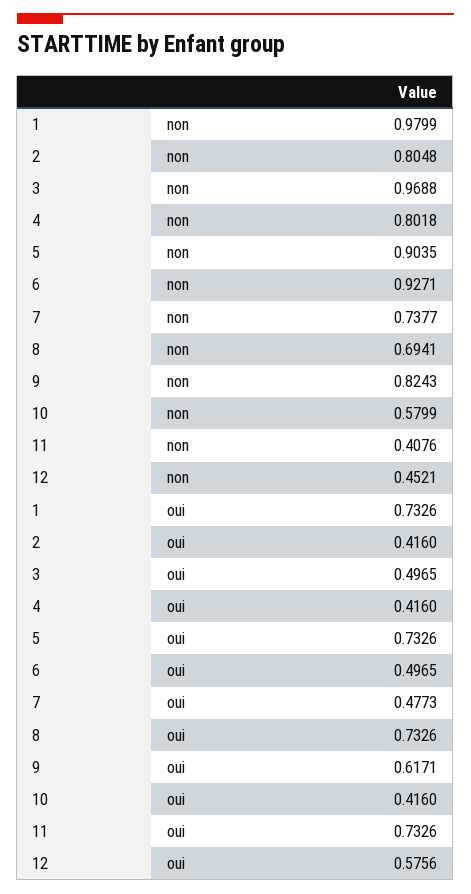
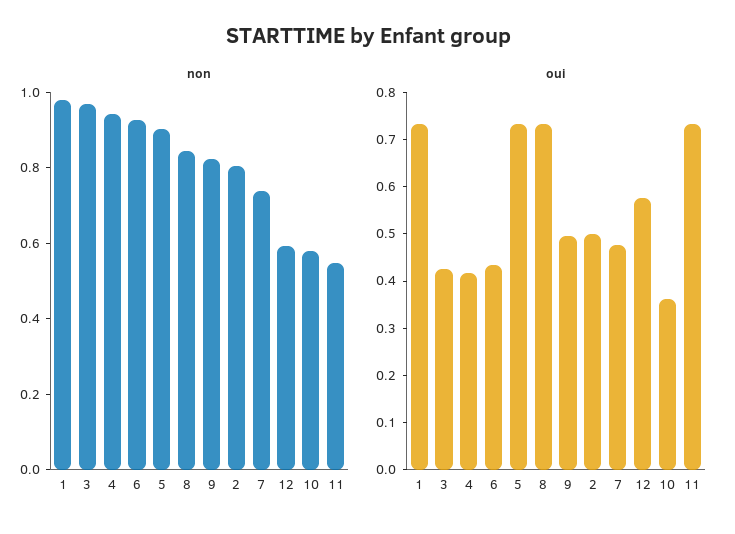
non, 4: 0.8018 -> 0.95
non, 8: 0.6941 -> 0.85
non, 11: 0.4076 -> 0.55
non, 12: 0.4521 -> 0.6
oui, 2: 0.416 -> 0.5
oui, 3: 0.4965 -> 0.42
oui, 6: 0.4965 -> 0.44
oui, 9: 0.6171 -> 0.5
oui, 10: 0.416 -> 0.36

